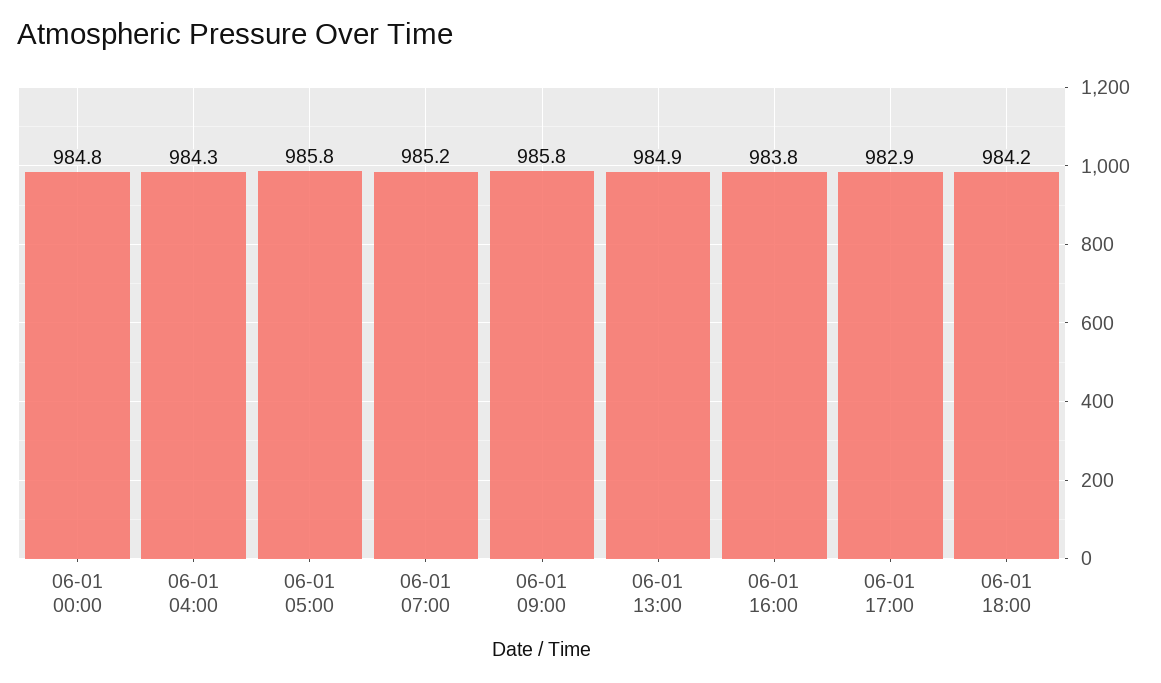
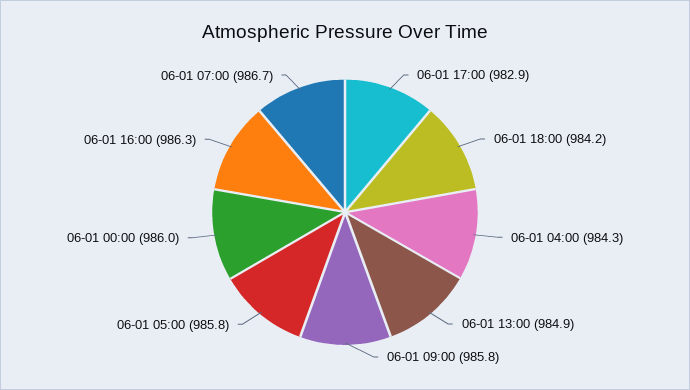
06-01 00:00: 984.8 -> 986
06-01 07:00: 985.2 -> 986.7
06-01 16:00: 983.8 -> 986.3

